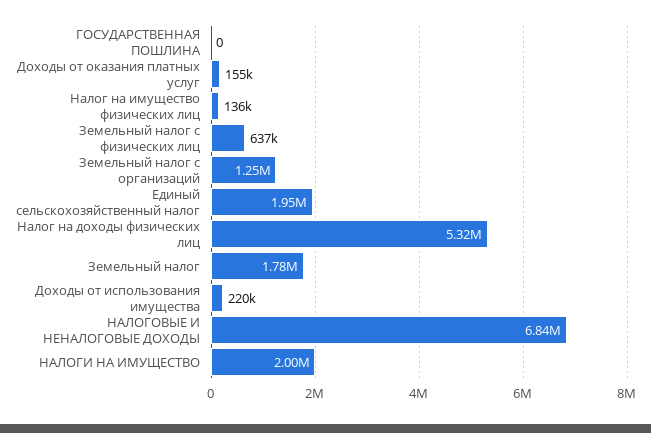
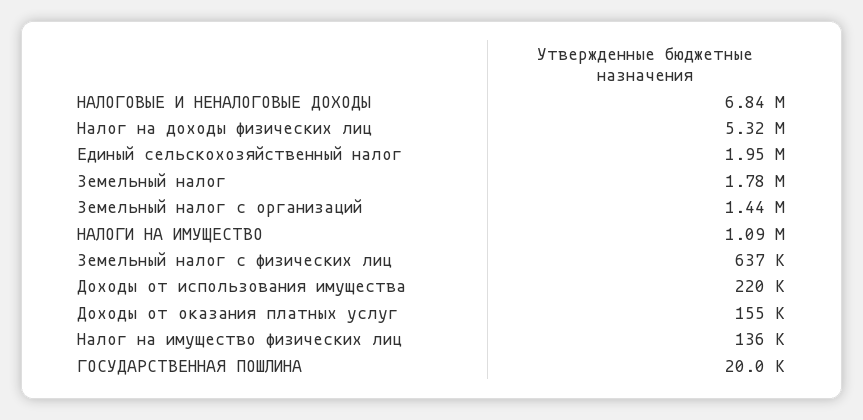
ГОСУДАРСТВЕННАЯ ПОШЛИНА: 0 -> 20000
Земельный налог с организаций: 1250000 -> 1440000
НАЛОГИ НА ИМУЩЕСТВО: 2000000 -> 1090000

